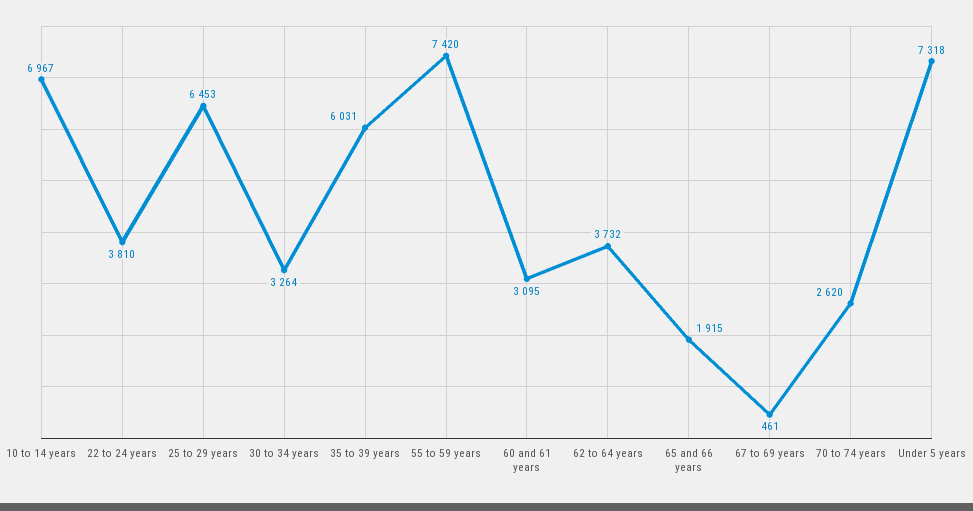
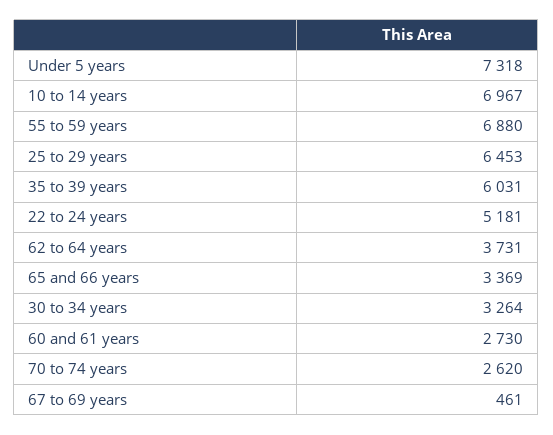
22 to 24 years: 3810 -> 5181
55 to 59 years: 7420 -> 6880
60 and 61 years: 3095 -> 2730
62 to 64 years: 3732 -> 3731
65 and 66 years: 1915 -> 3369

